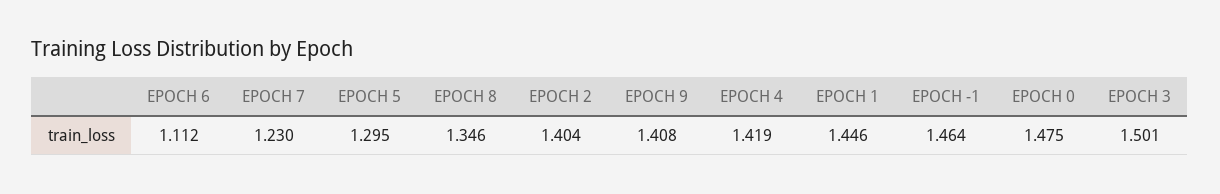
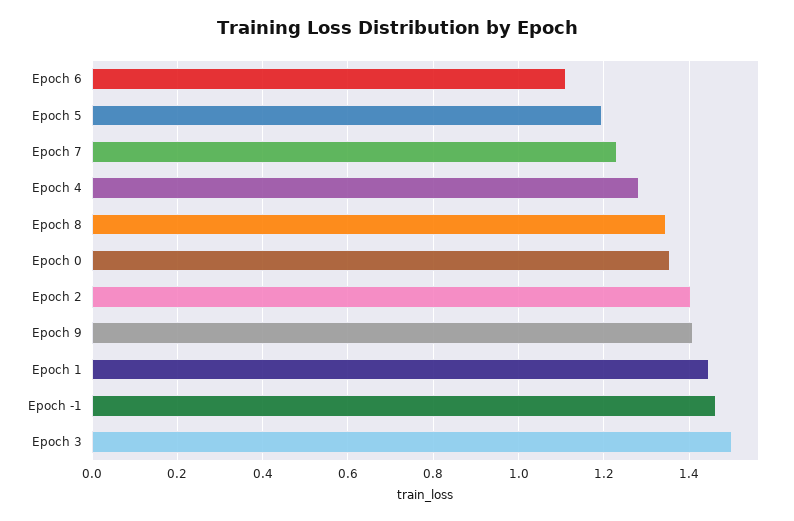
EPOCH 5: 1.295 -> 1.2
EPOCH 4: 1.419 -> 1.28
EPOCH 0: 1.475 -> 1.36

